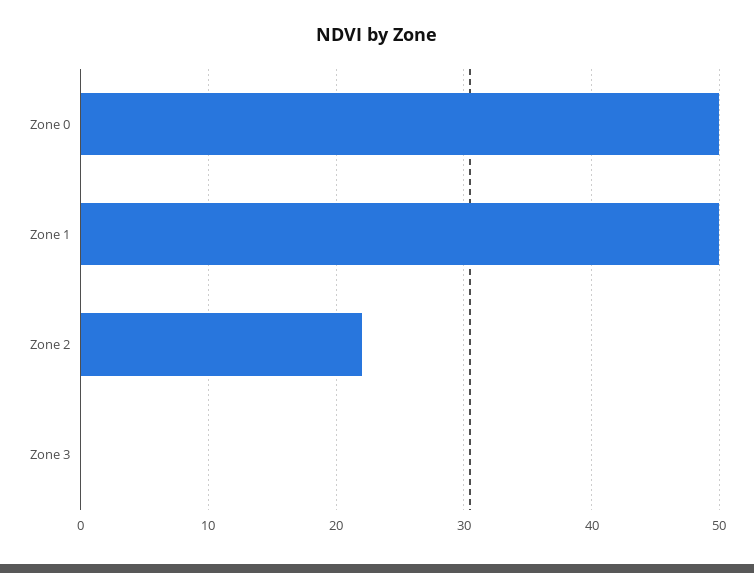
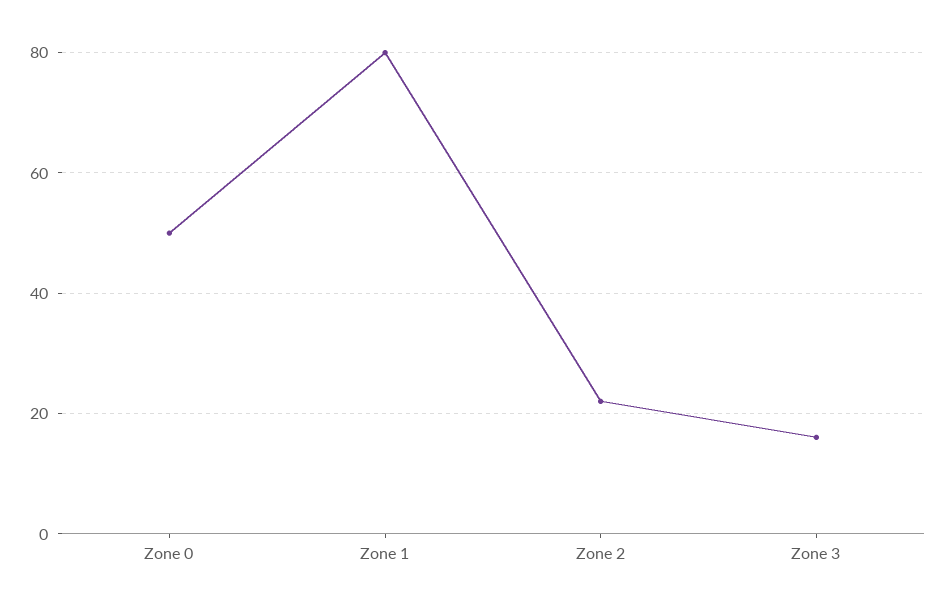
Zone 1: 50 -> 80
Zone 3: 0 -> 15

